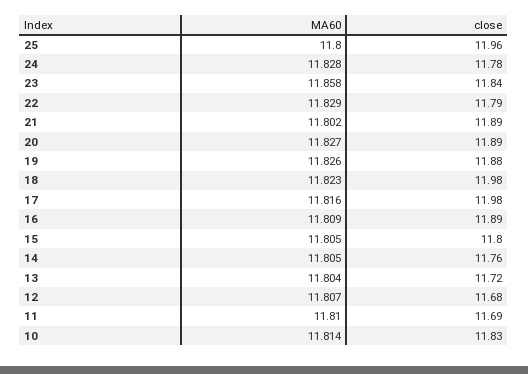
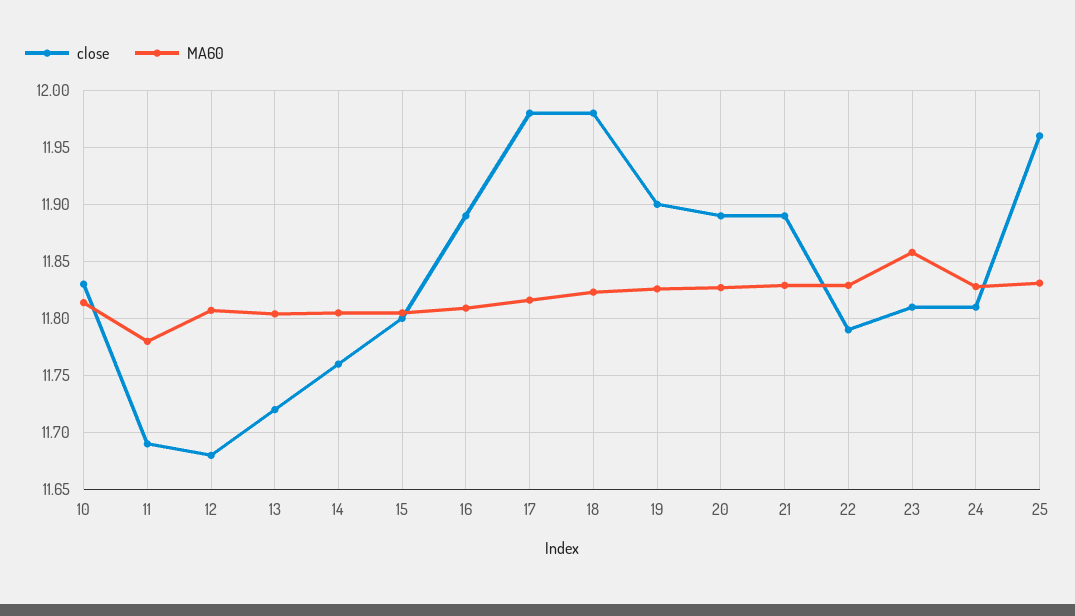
MA60, 25: 11.8 -> 11.83
close, 24: 11.78 -> 11.81
close, 23: 11.84 -> 11.81
MA60, 21: 11.802 -> 11.83
close, 19: 11.88 -> 11.9
MA60, 11: 11.81 -> 11.78

